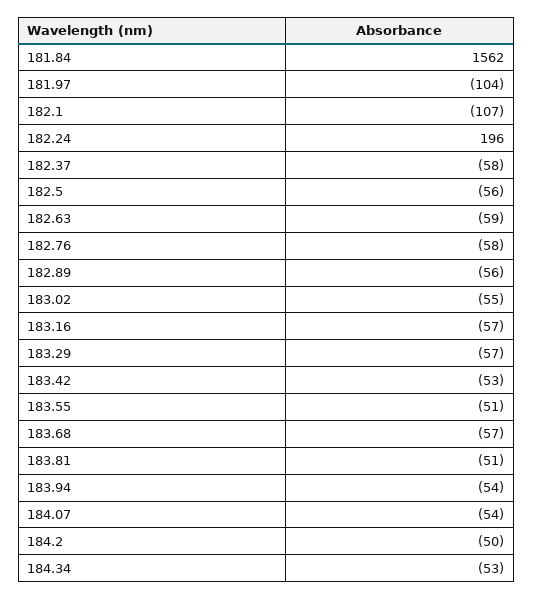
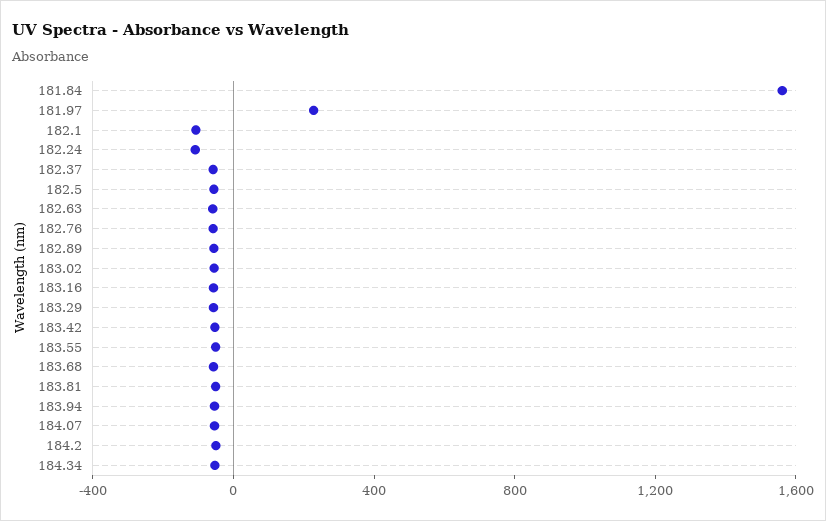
181.97: -104 -> 200
182.24: 196 -> -100

